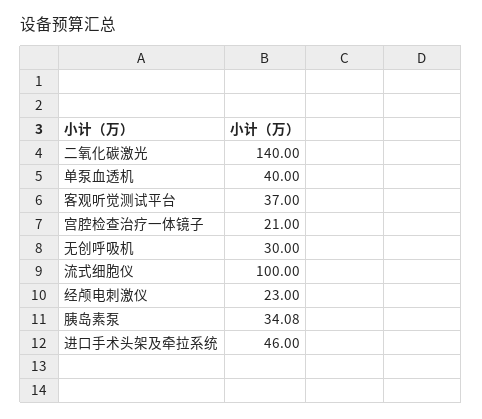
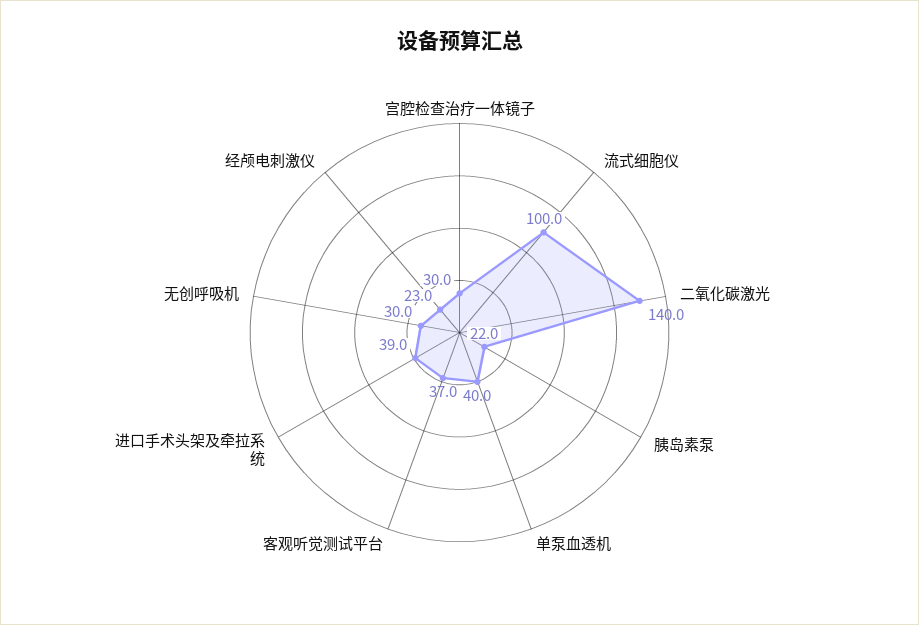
宫腔检查治疗一体镜子: 21 -> 30
胰岛素泵: 34.08 -> 22
进口手术头架及牵拉系统: 46 -> 39

